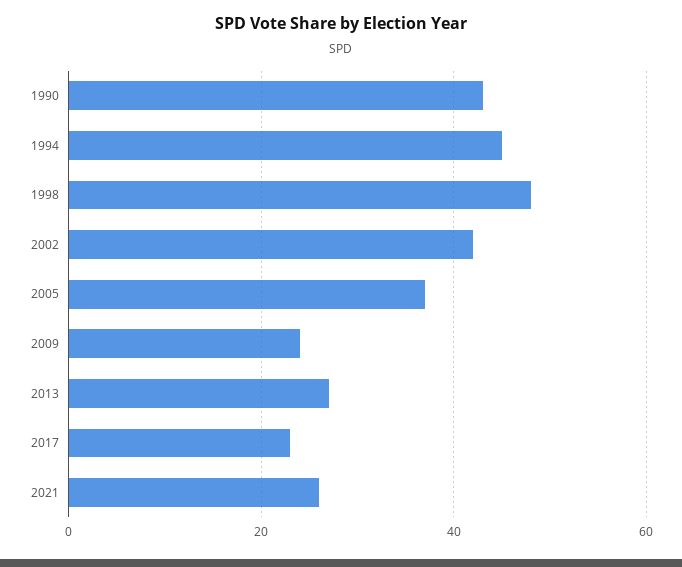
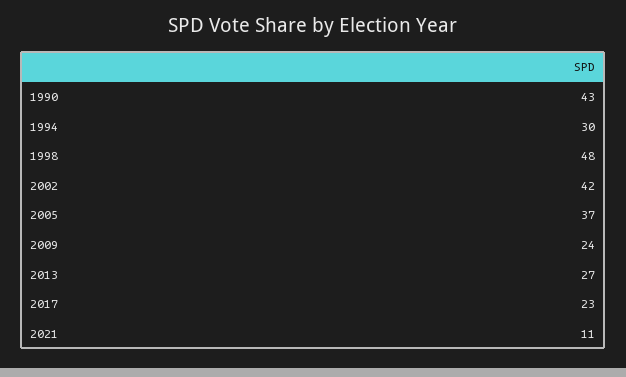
1994: 45 -> 30
2021: 25 -> 11

